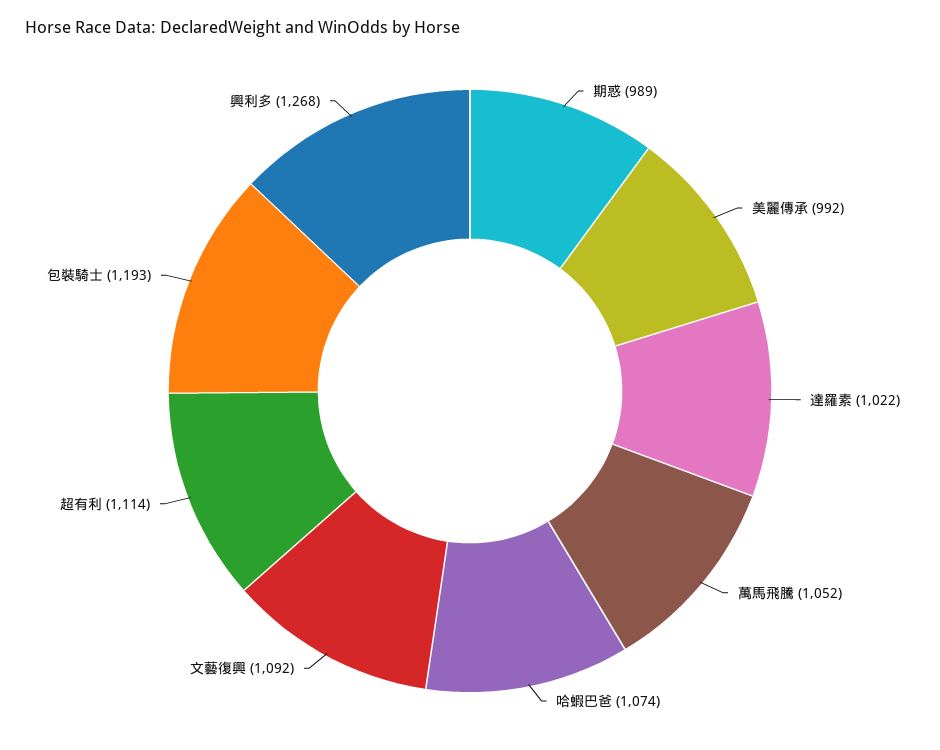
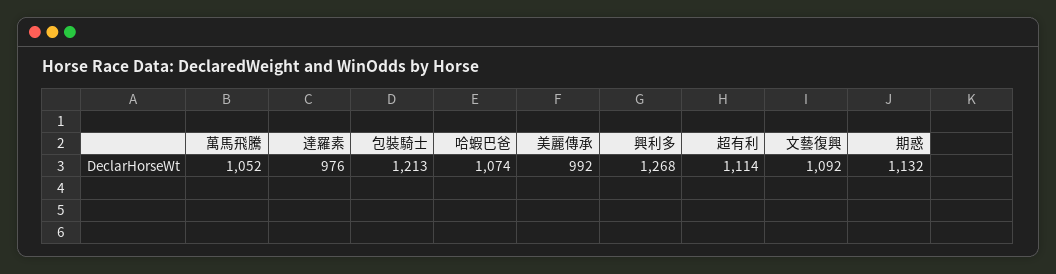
期惑: 989 -> 1132
達羅素: 1022 -> 976
包裝騎士: 1193 -> 1213

